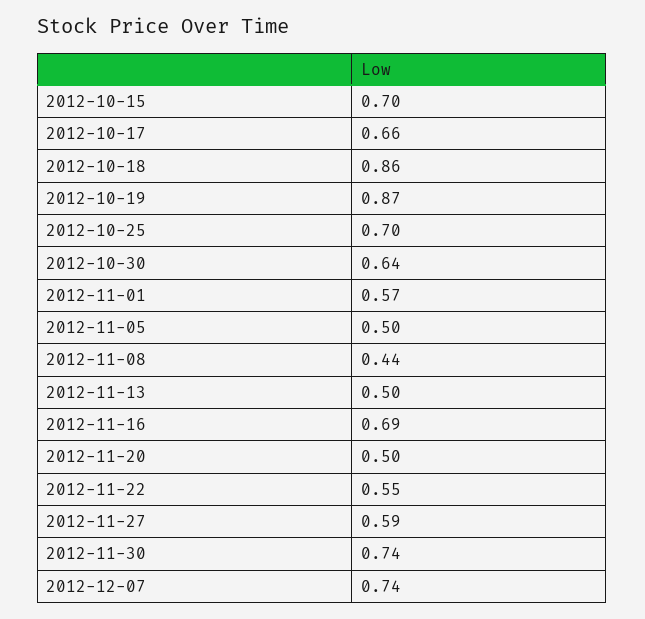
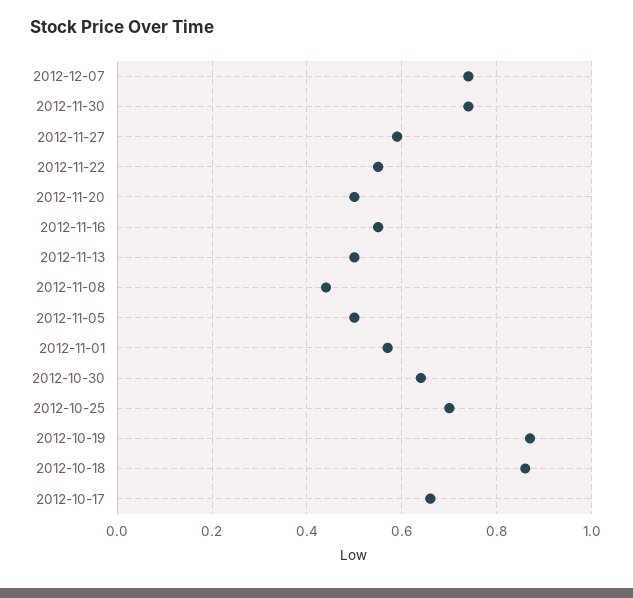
2012-10-15: 0.7 -> none
2012-11-16: 0.69 -> 0.55

